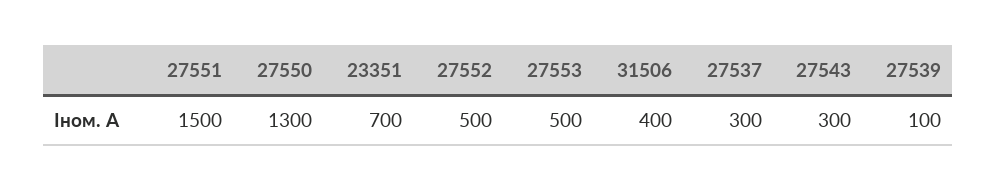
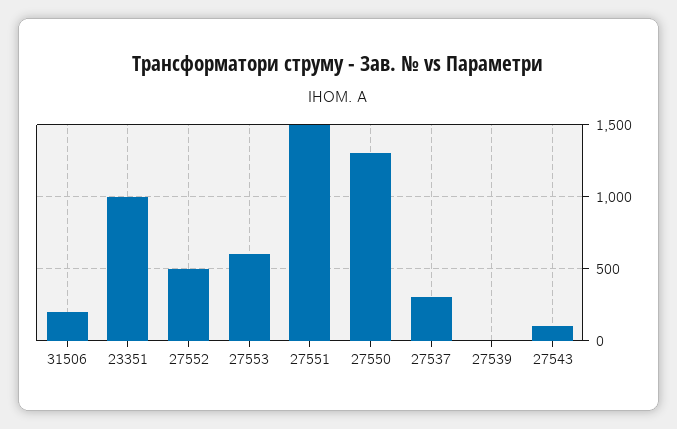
23351: 700 -> 1000
27553: 500 -> 600
31506: 400 -> 200
27543: 300 -> 100
27539: 100 -> 0

